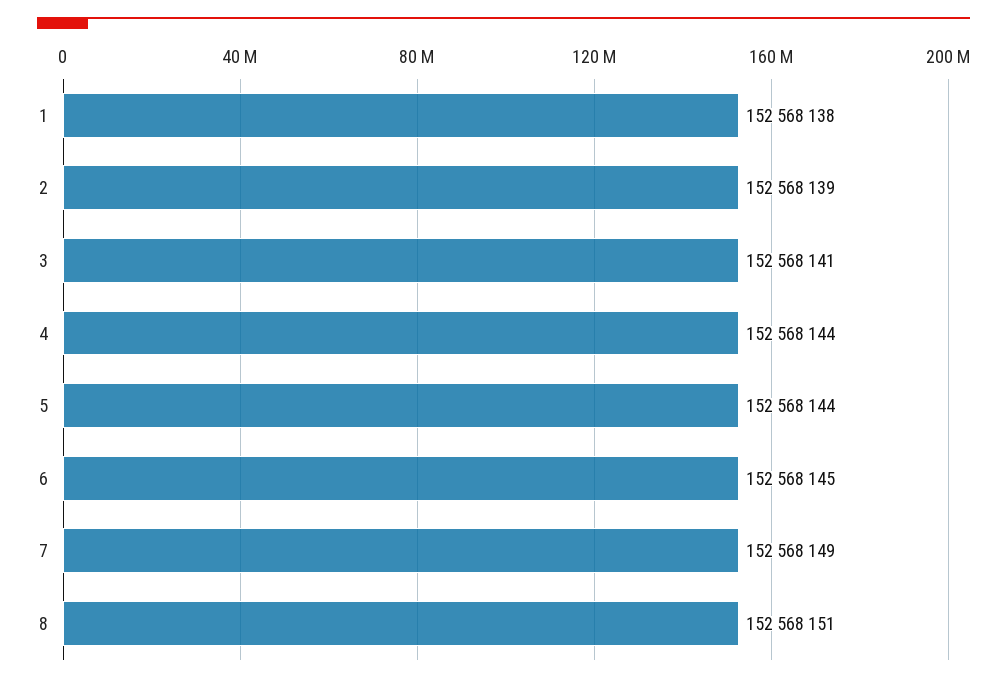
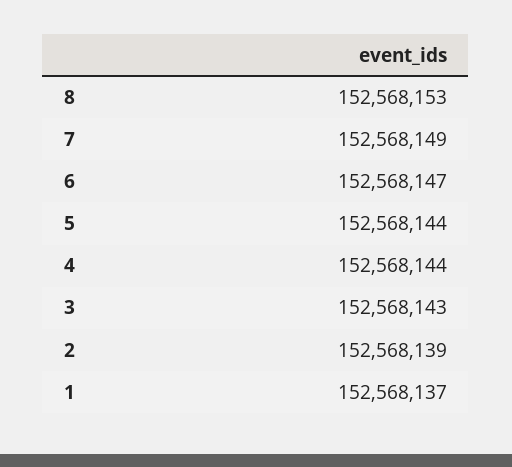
1: 152568138 -> 152568137
3: 152568141 -> 152568143
6: 152568145 -> 152568147
8: 152568151 -> 152568153

